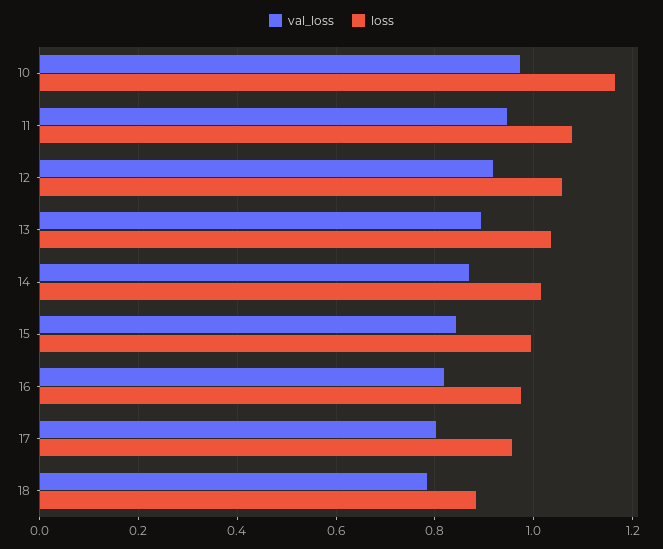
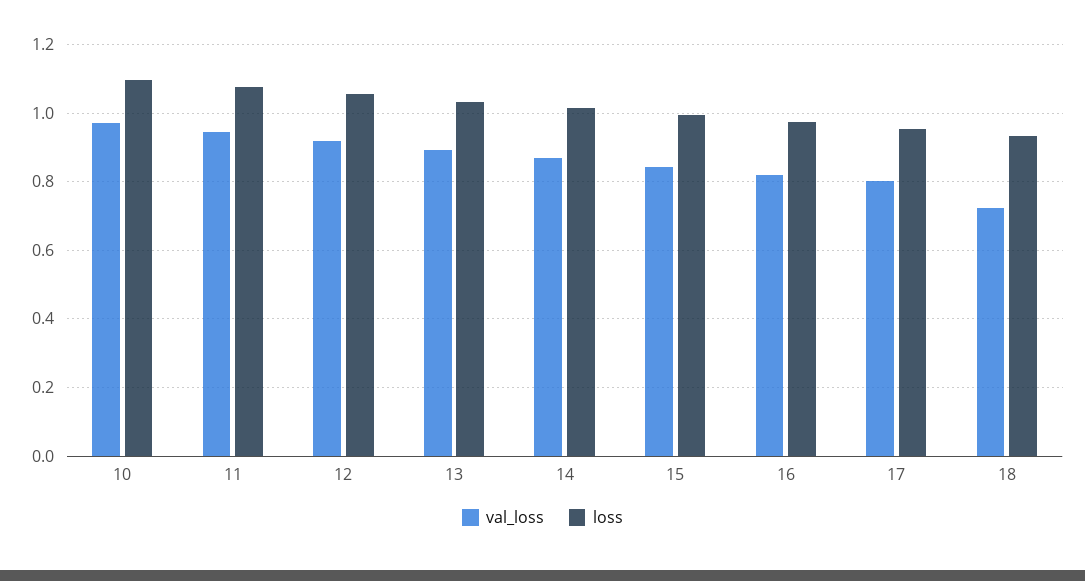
loss, 10: 1.16 -> 1.1
val_loss, 18: 0.78 -> 0.72
loss, 18: 0.88 -> 0.94

